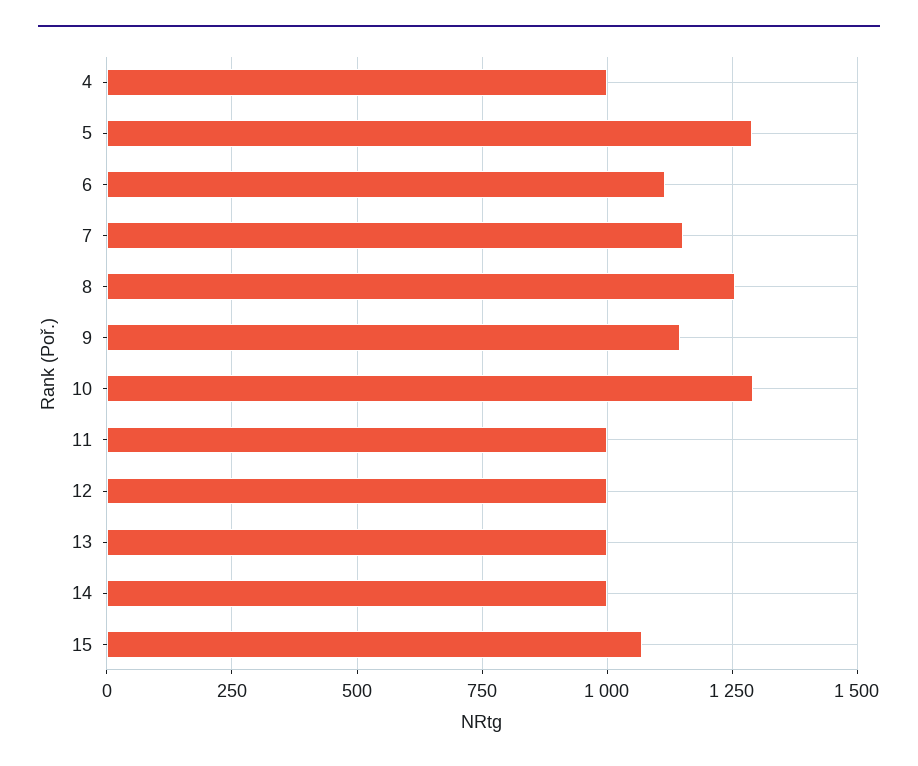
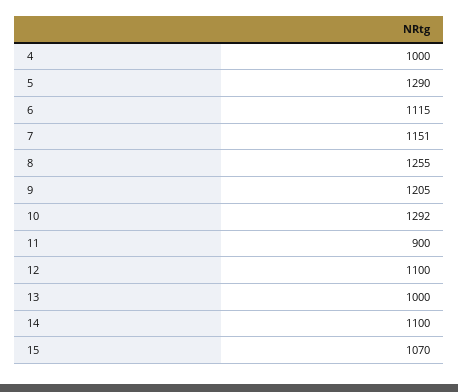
9: 1150 -> 1205
11: 1000 -> 900
12: 1000 -> 1100
14: 1000 -> 1100

